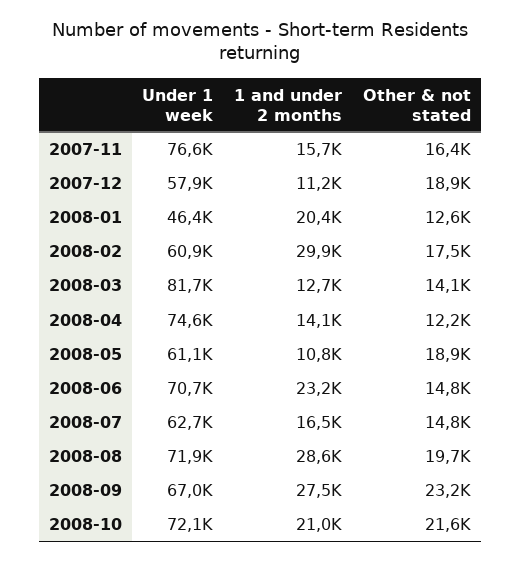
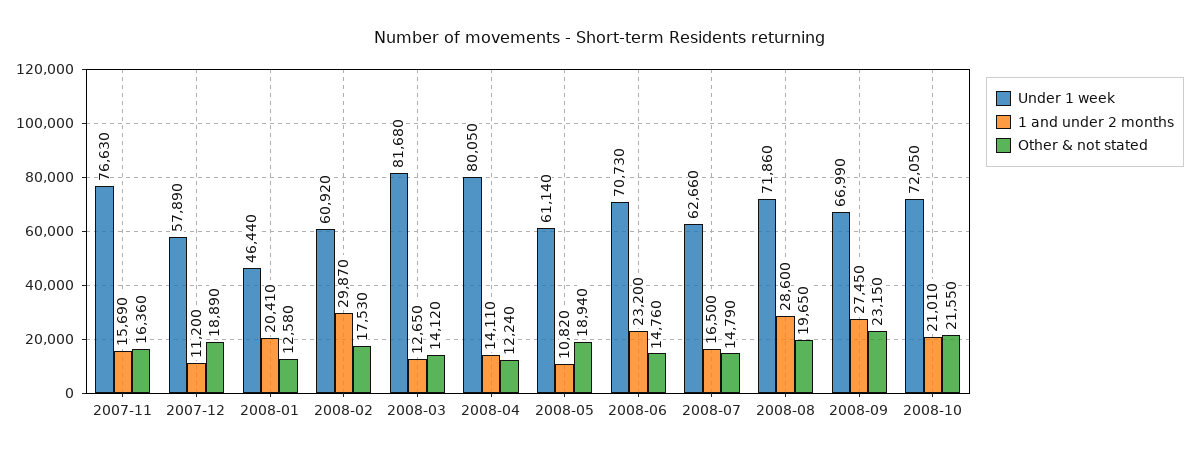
Under 1 week, 2008-04: 74600 -> 80050

